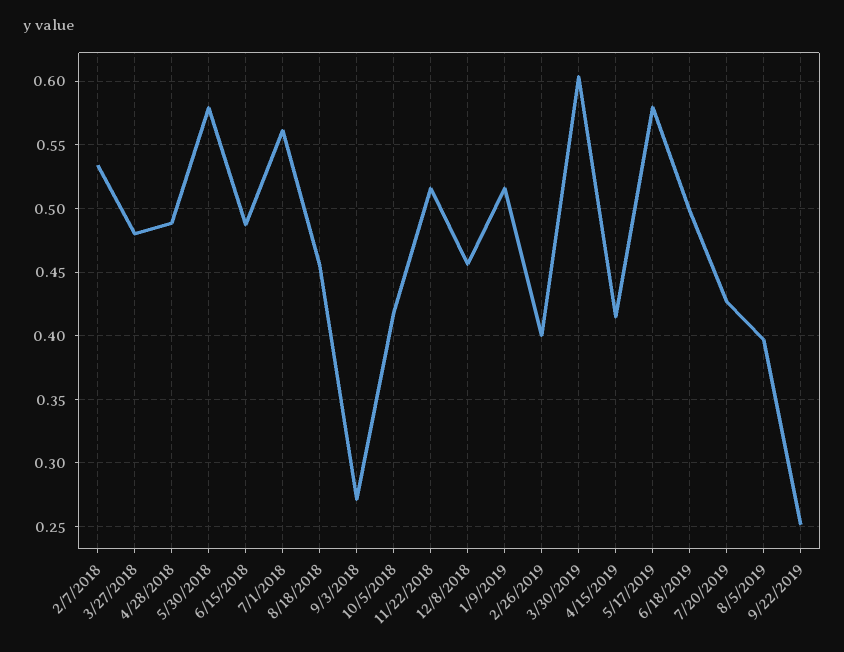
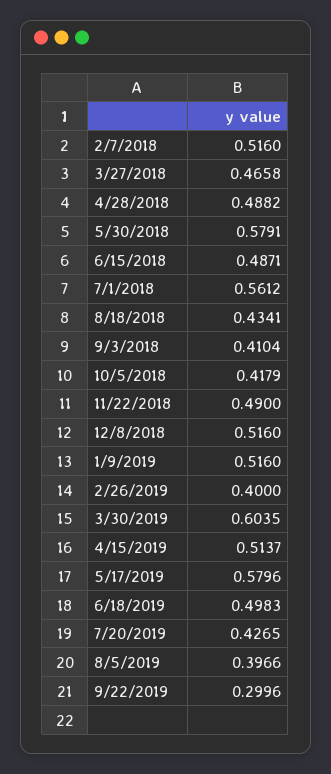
2/7/2018: 0.535 -> 0.516
3/27/2018: 0.48 -> 0.4658
8/18/2018: 0.455 -> 0.4341
9/3/2018: 0.27 -> 0.4104
11/22/2018: 0.515 -> 0.49
12/8/2018: 0.455 -> 0.516
4/15/2019: 0.415 -> 0.5137
9/22/2019: 0.25 -> 0.2996

